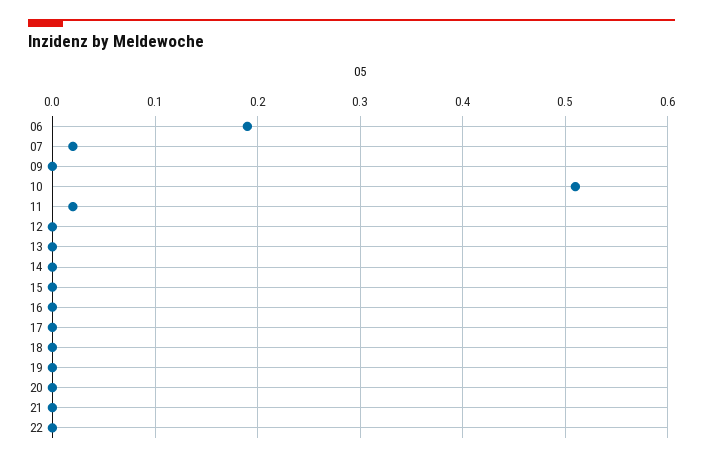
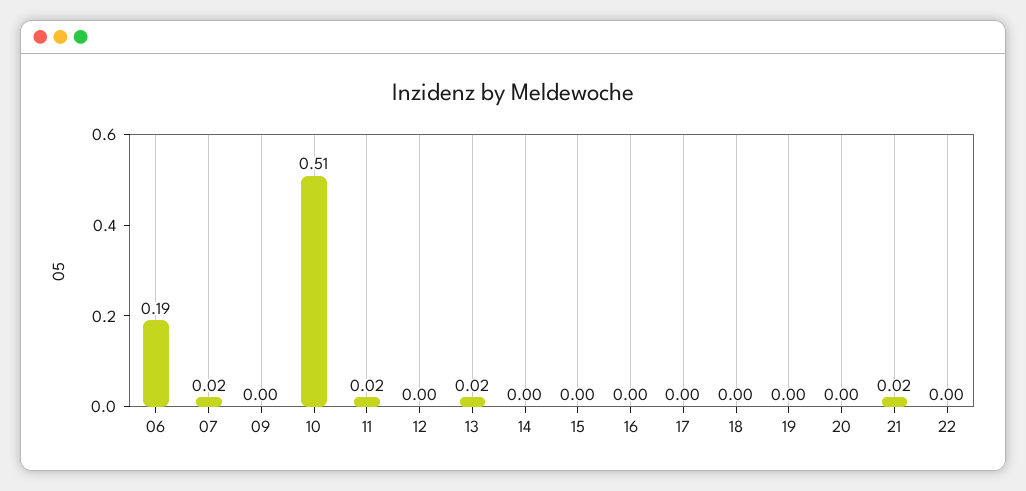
13: 0 -> 0.02
21: 0 -> 0.02

